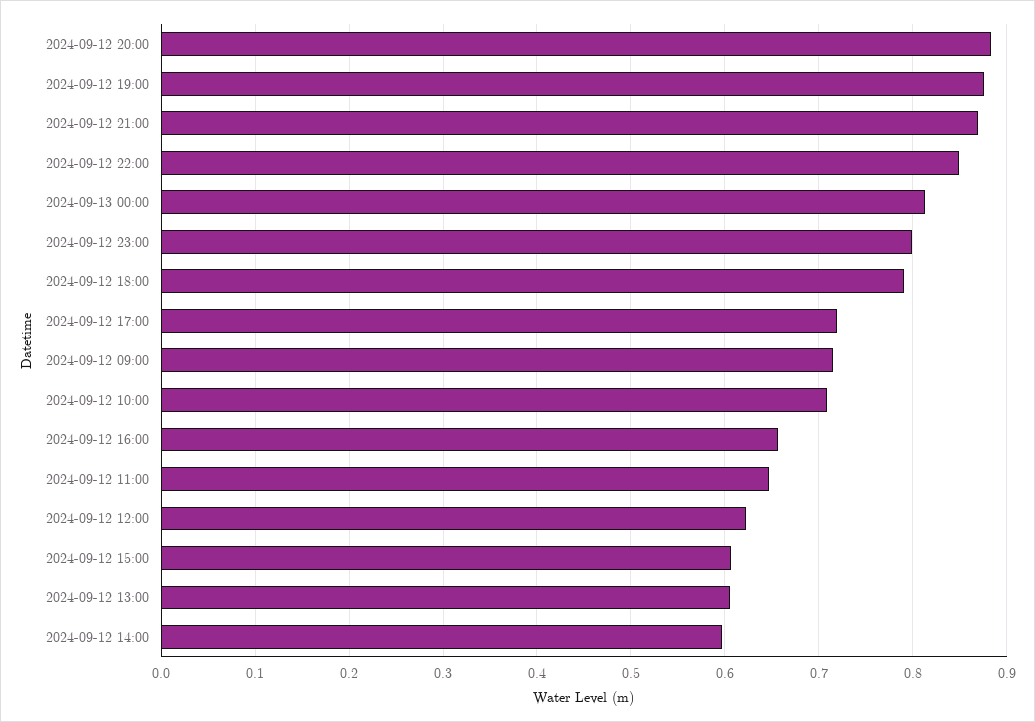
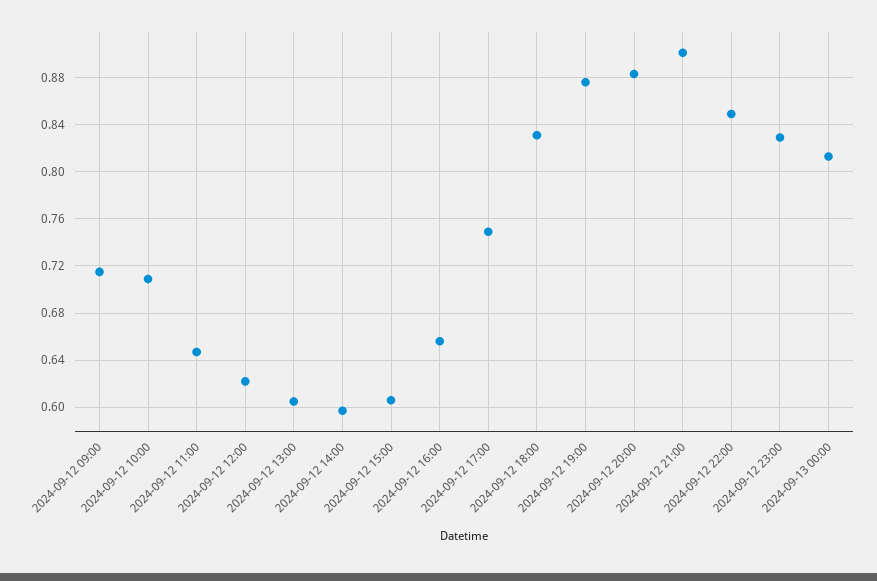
2024-09-12 21:00: 0.87 -> 0.9
2024-09-12 23:00: 0.8 -> 0.83
2024-09-12 18:00: 0.79 -> 0.83
2024-09-12 17:00: 0.72 -> 0.75

